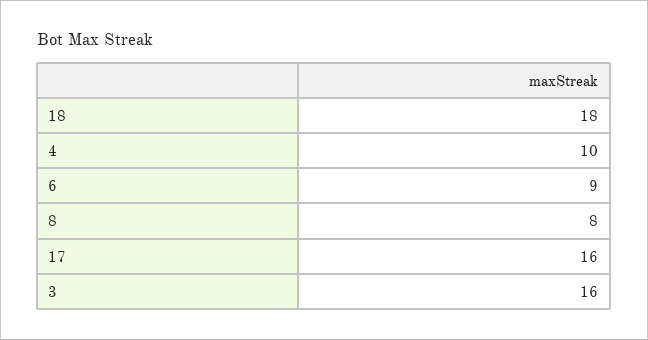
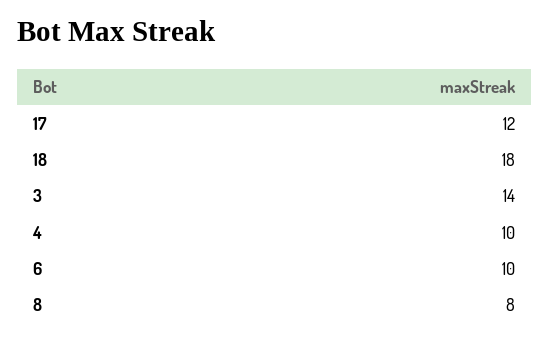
6: 9 -> 10
17: 16 -> 12
3: 16 -> 14

